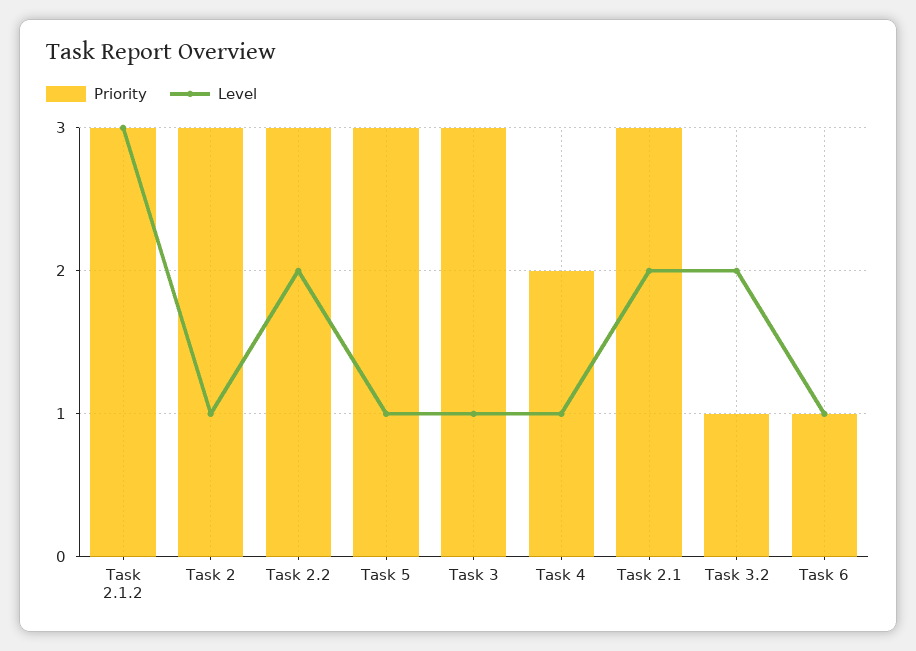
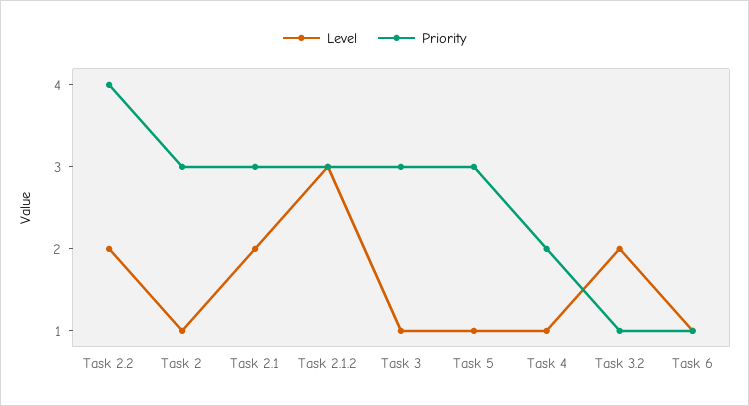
Priority, Task 2.2: 3 -> 4

